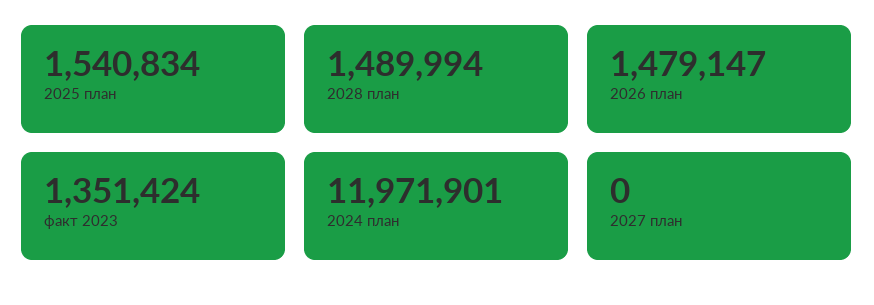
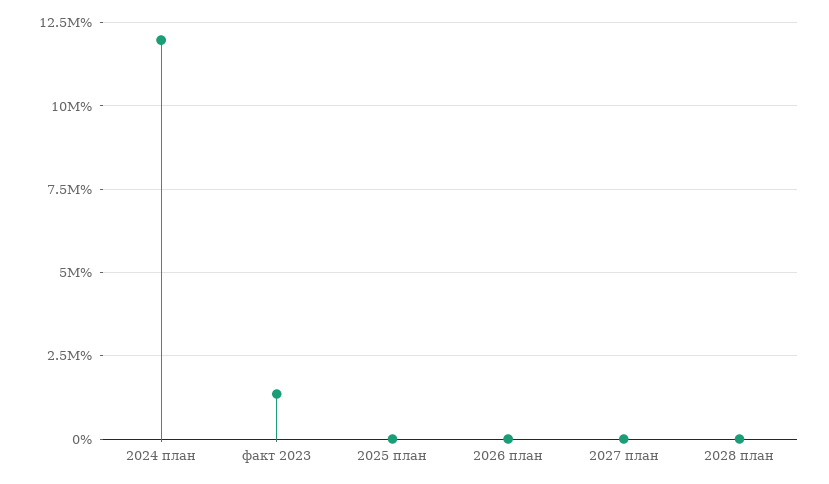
2025 план: 1540834 -> 0
2028 план: 1489994 -> 0
2026 план: 1479147 -> 0

